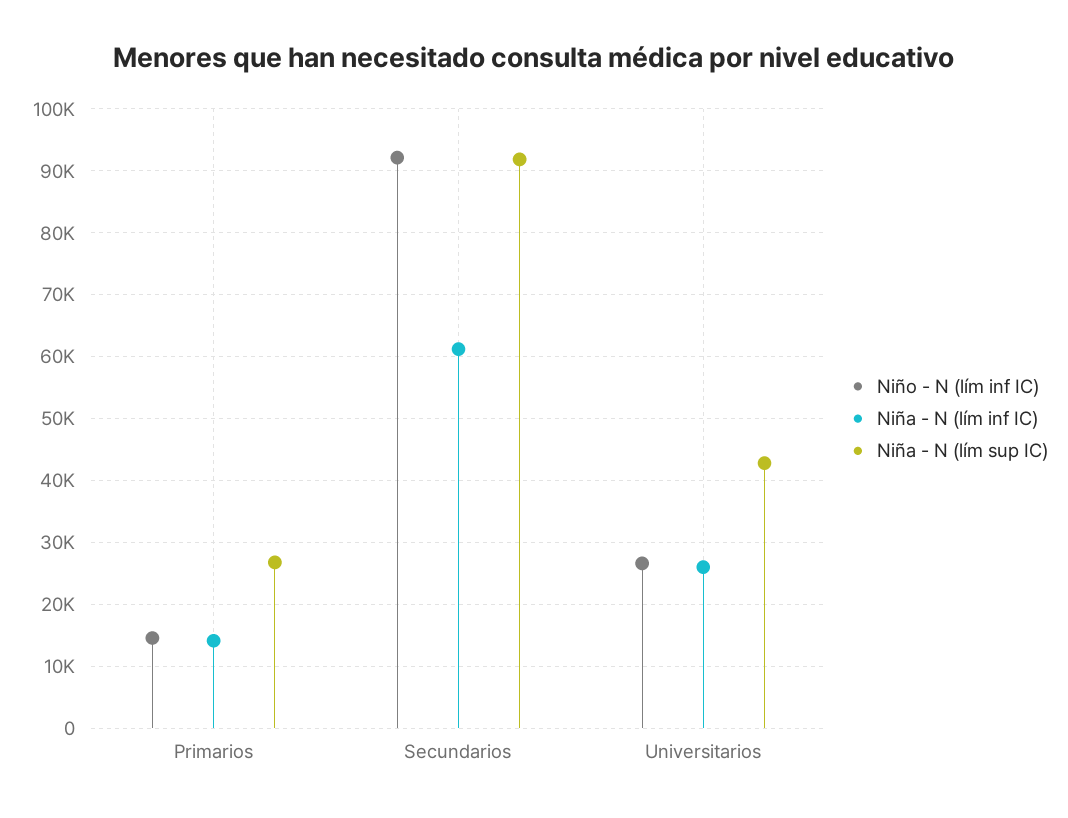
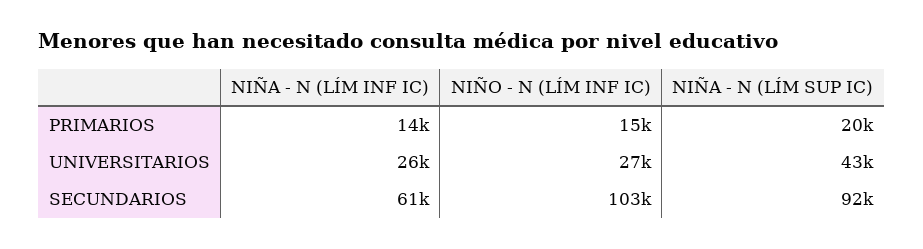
Niña - N (lím sup IC), Primarios: 27000 -> 20000
Niño - N (lím inf IC), Secundarios: 92000 -> 103000

